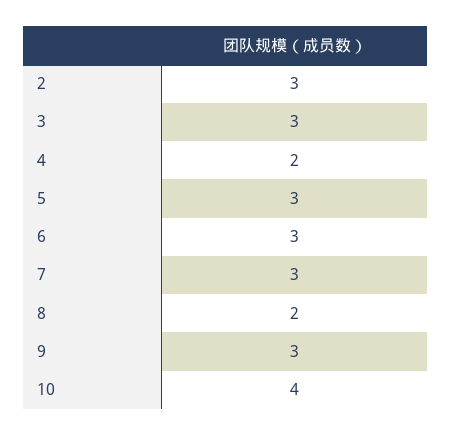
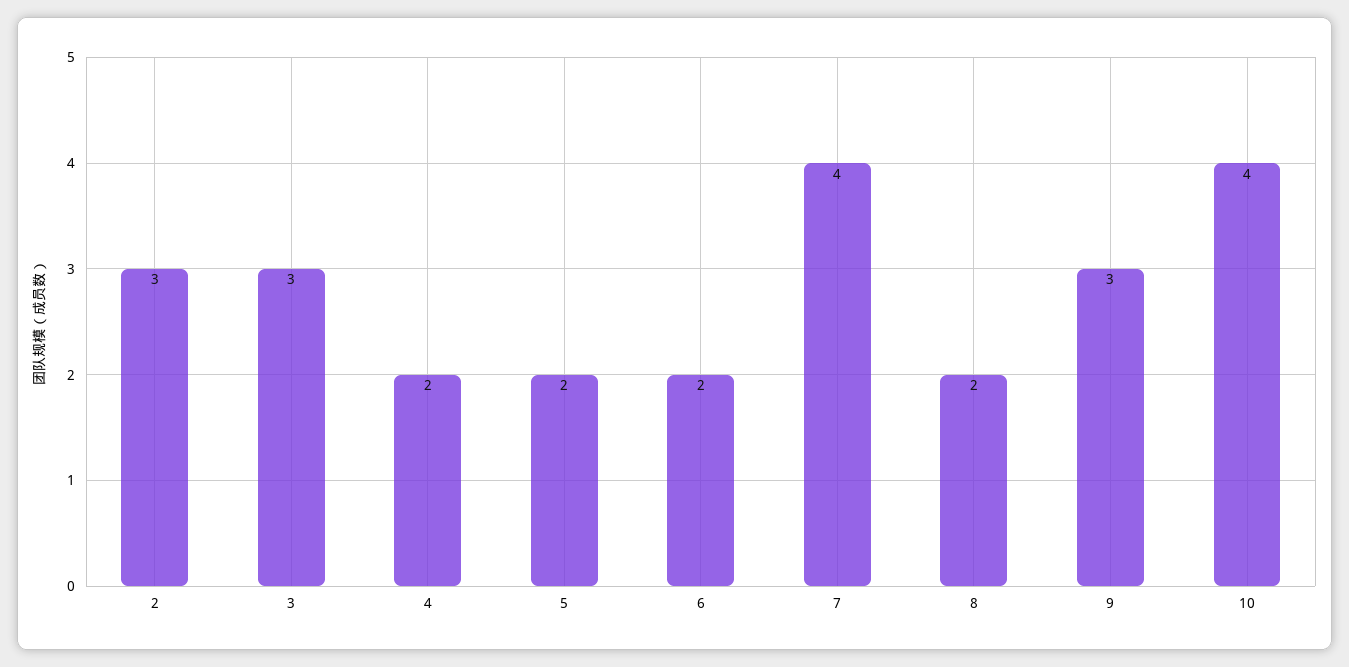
5: 3 -> 2
6: 3 -> 2
7: 3 -> 4

